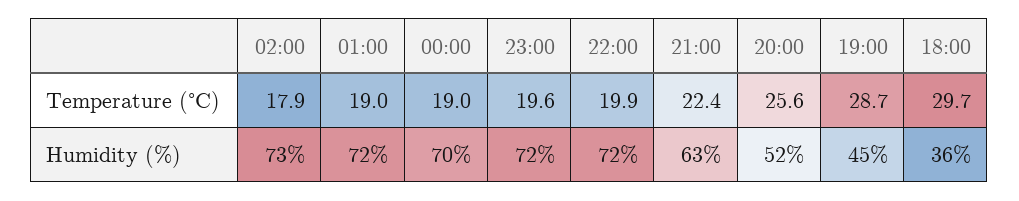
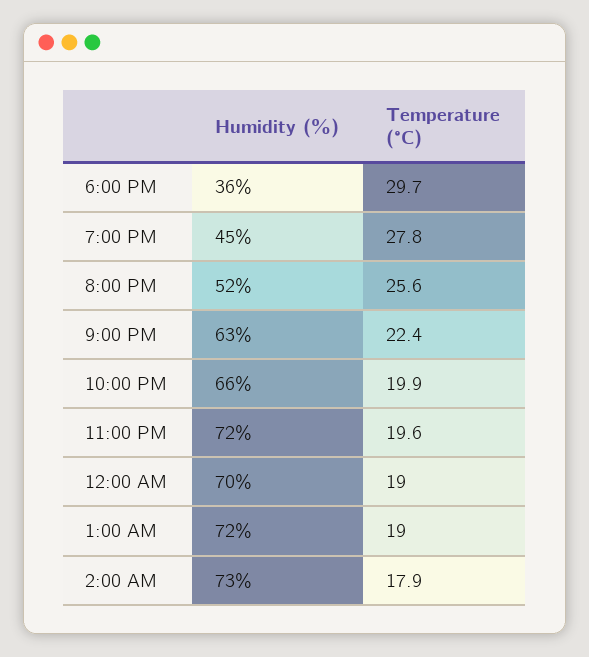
19:00, Temperature (°C): 28.7 -> 27.8
22:00, Humidity (%): 72 -> 66

